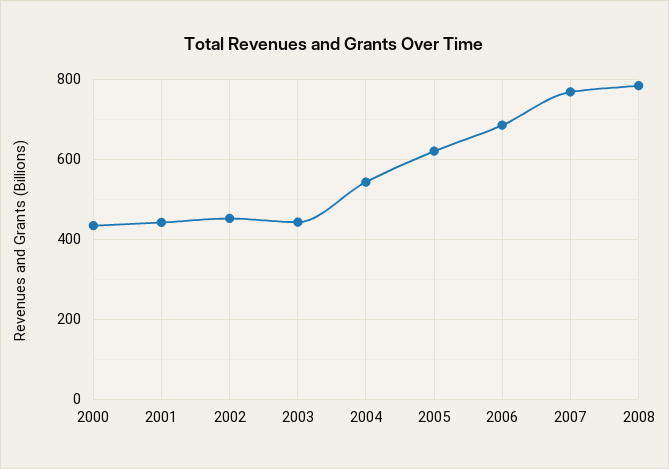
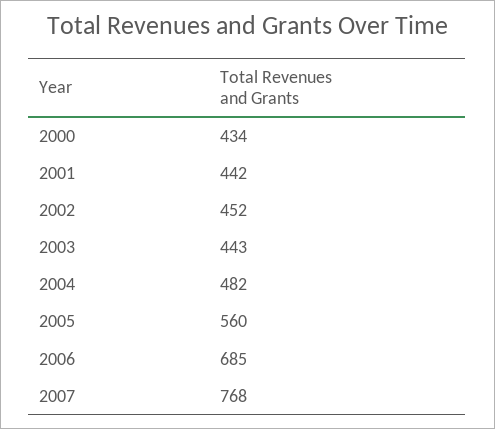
2004: 540 -> 482
2005: 620 -> 560
2008: 780 -> none

